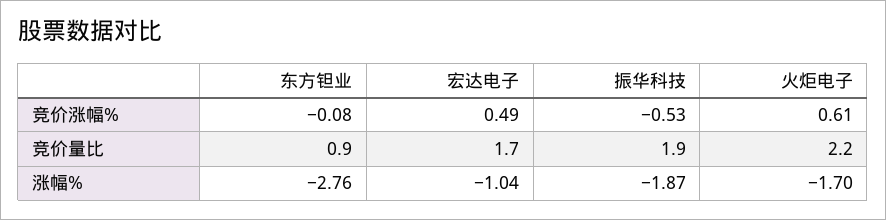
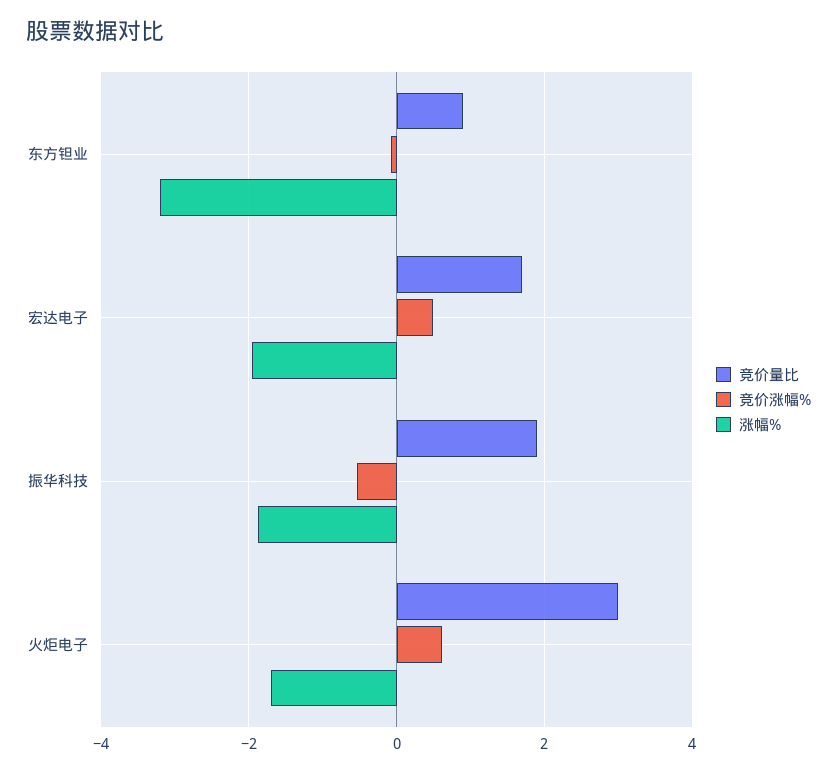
竞价量比, 火炬电子: 2.2 -> 3
涨幅%, 东方钽业: -2.76 -> -3.2
涨幅%, 宏达电子: -1.04 -> -2

